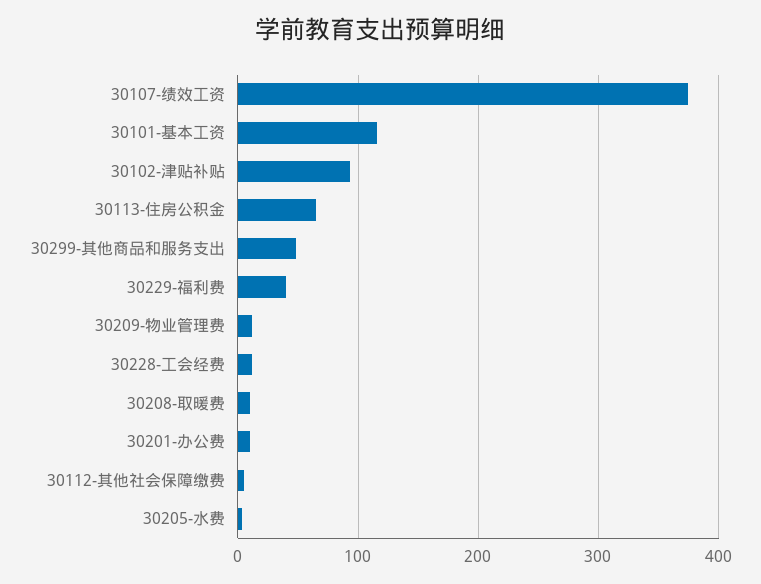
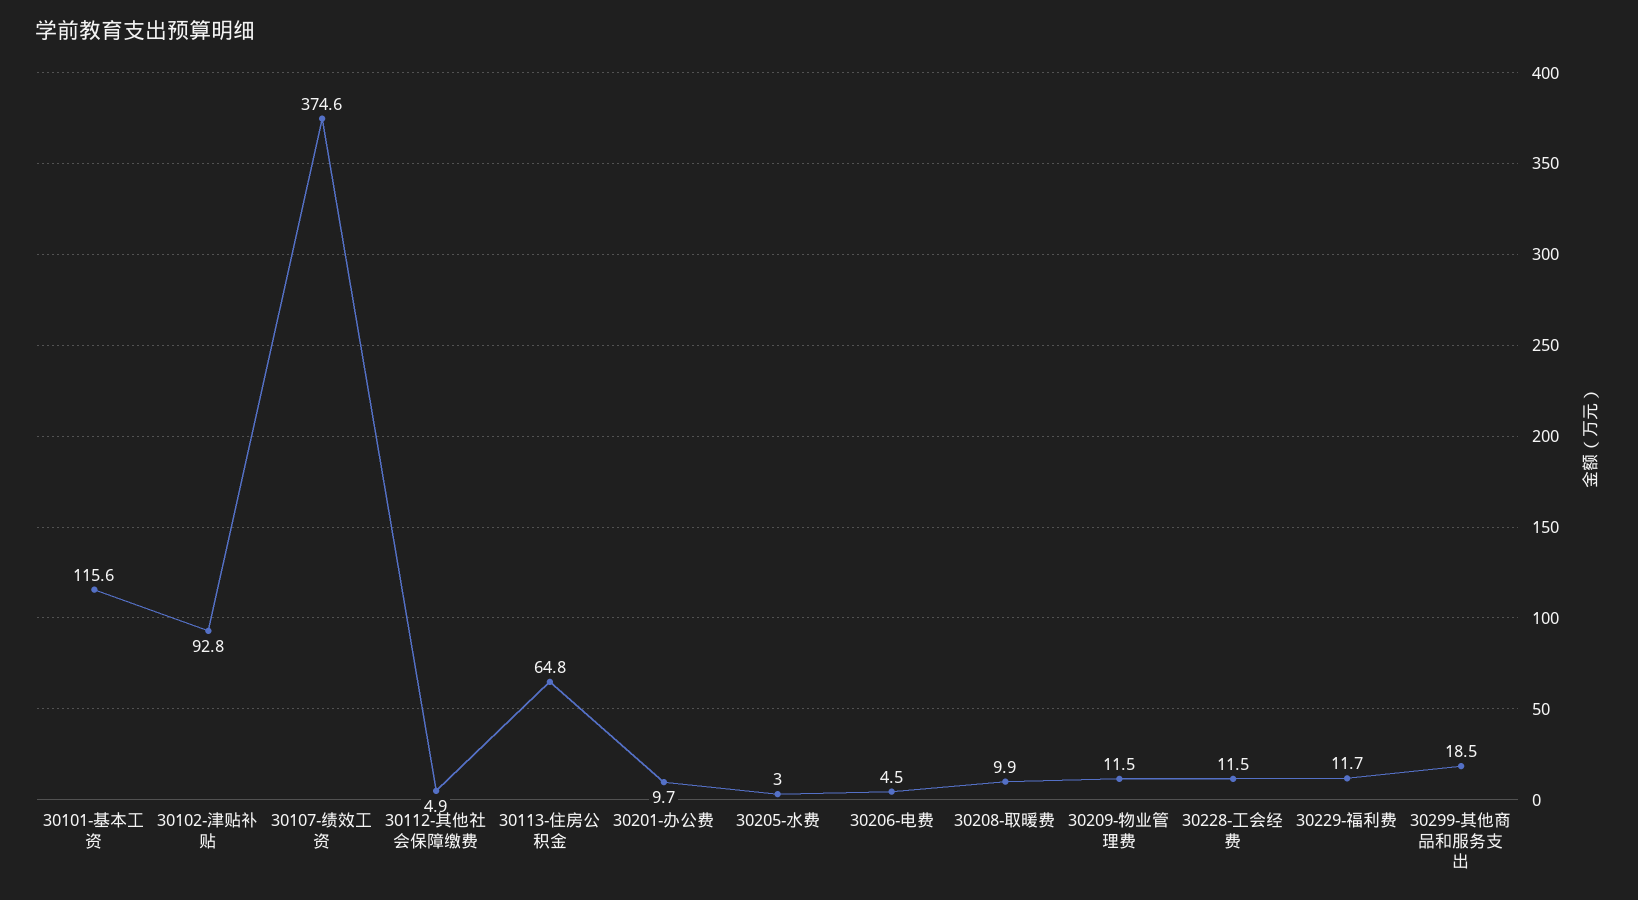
30299-其他商品和服务支出: 50 -> 18.5
30229-福利费: 40 -> 11.7
30206-电费: none -> 4.5

